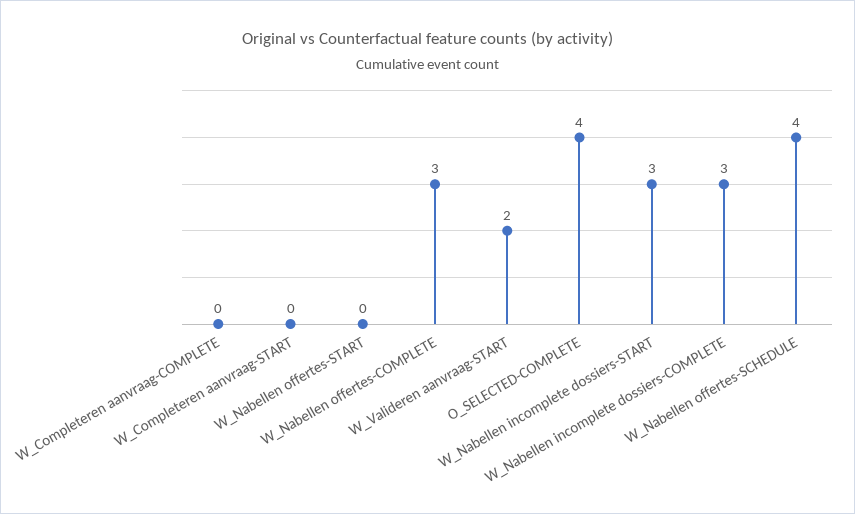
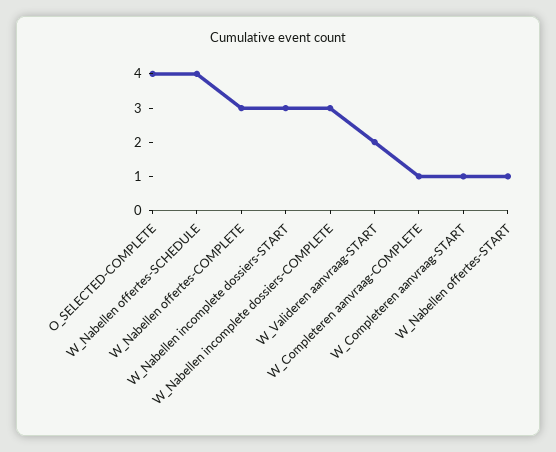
W_Completeren aanvraag-COMPLETE: 0 -> 1
W_Completeren aanvraag-START: 0 -> 1
W_Nabellen offertes-START: 0 -> 1

